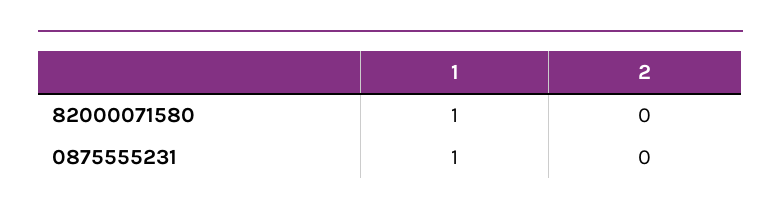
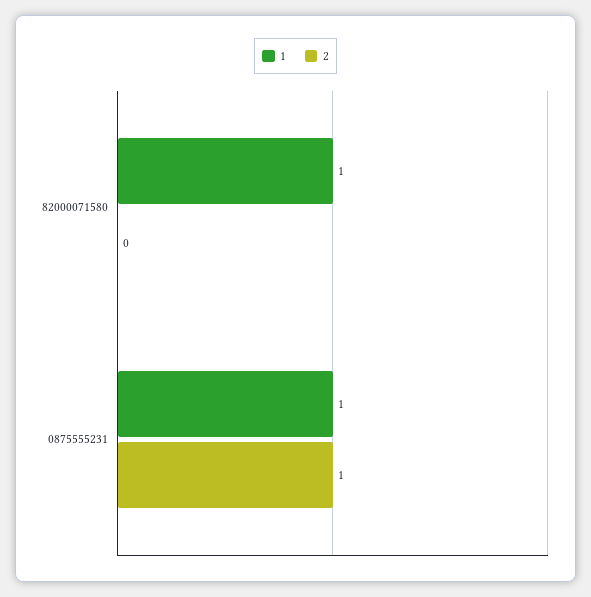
2, 0875555231: 0 -> 1

